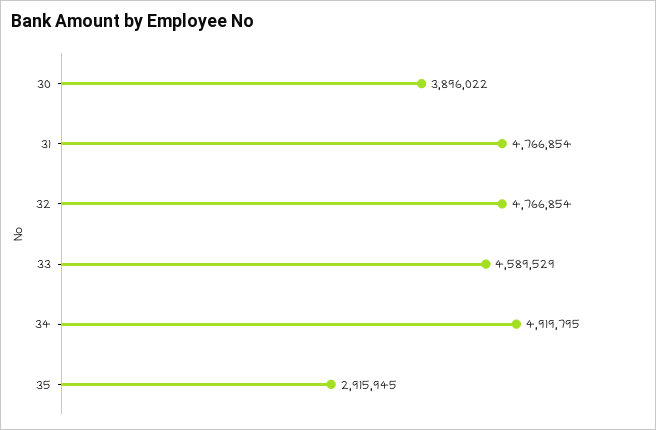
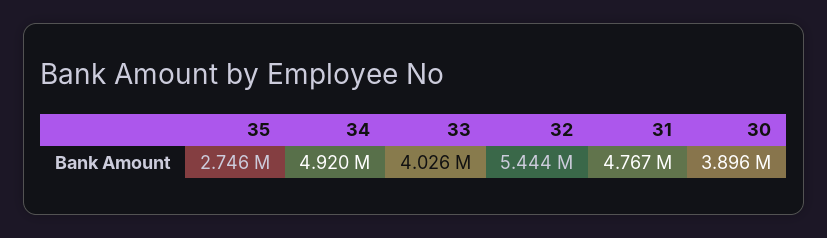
32: 4766854 -> 5444000
33: 4589529 -> 4026000
35: 2915945 -> 2746000

